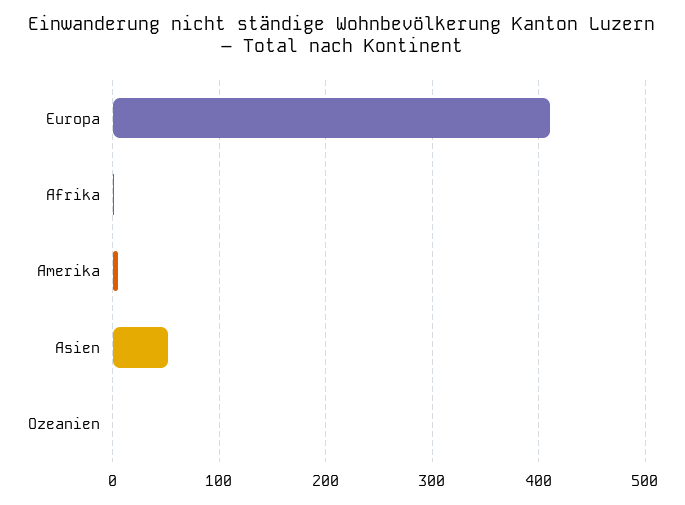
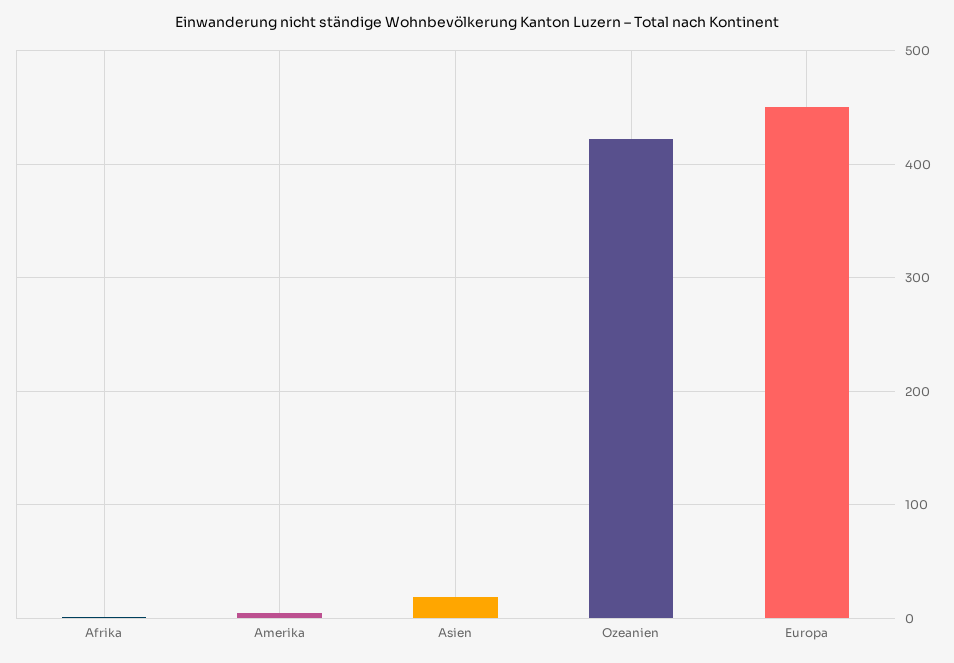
Europa: 410 -> 450
Asien: 50 -> 20
Ozeanien: 0 -> 420

